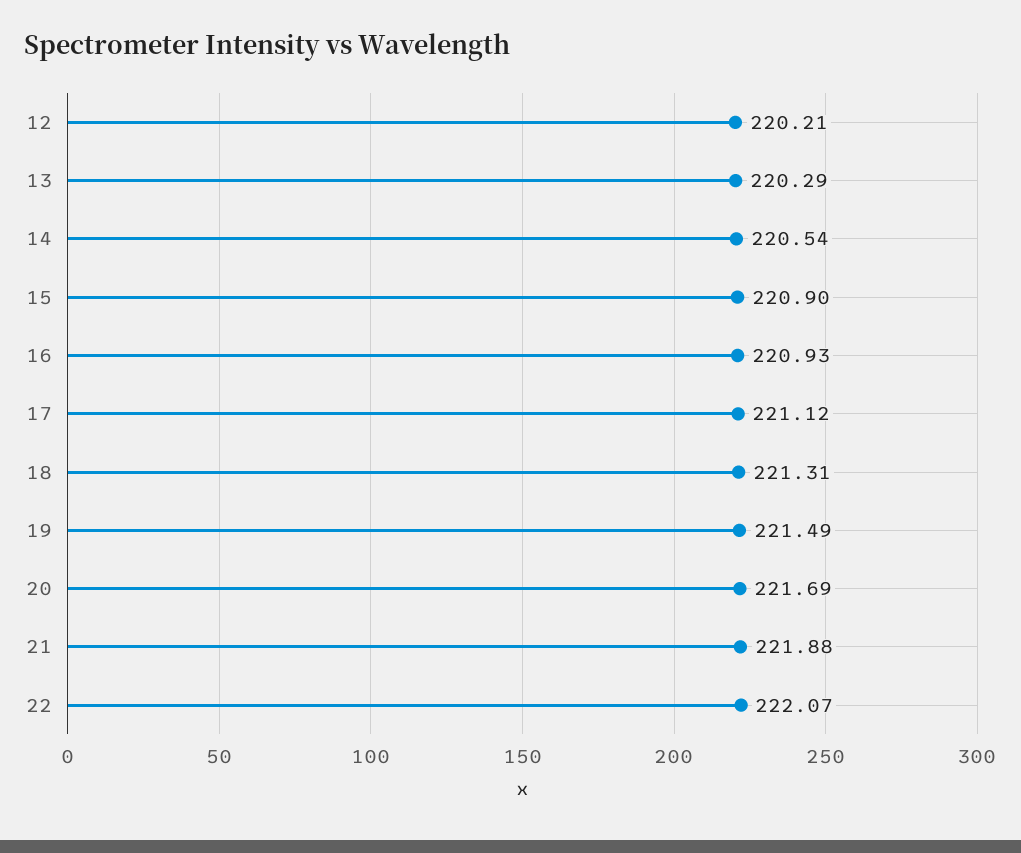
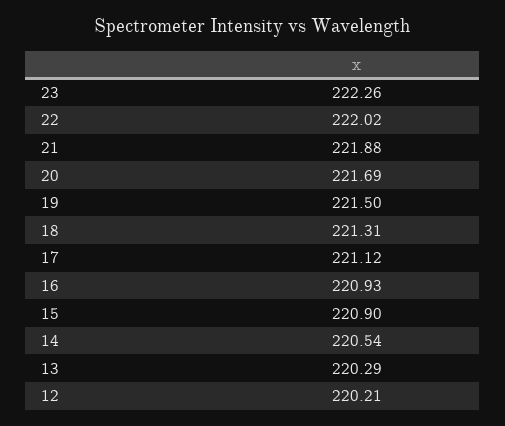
19: 221.49 -> 221.5
22: 222.07 -> 222.02
23: none -> 222.26

